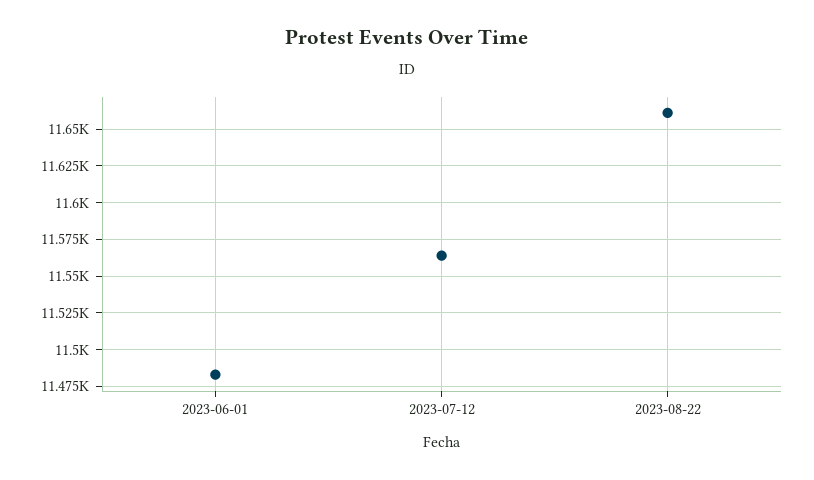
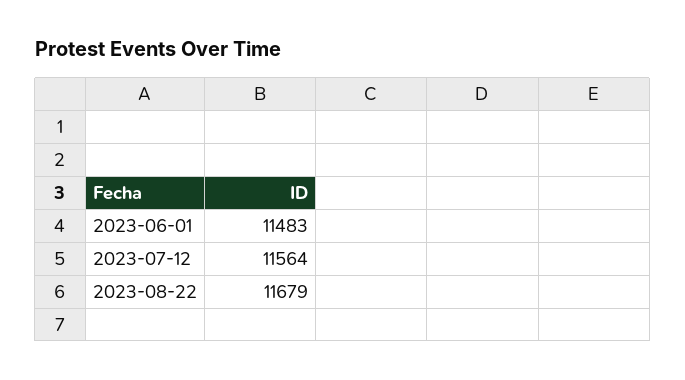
2023-08-22: 11660 -> 11679

